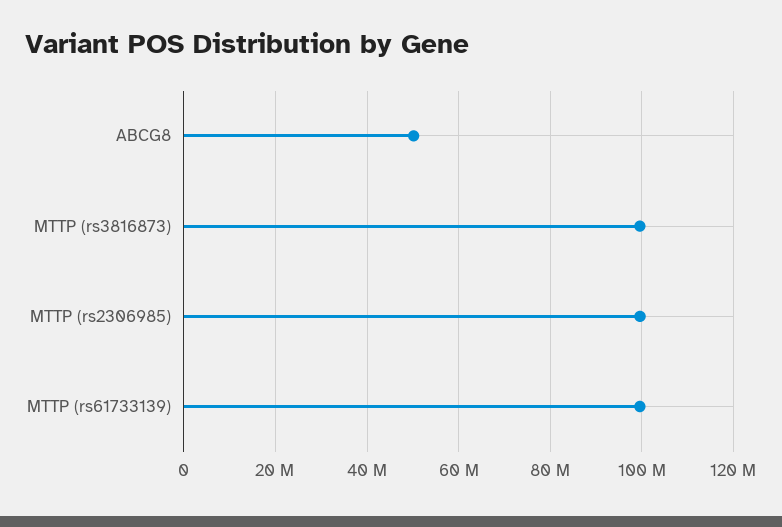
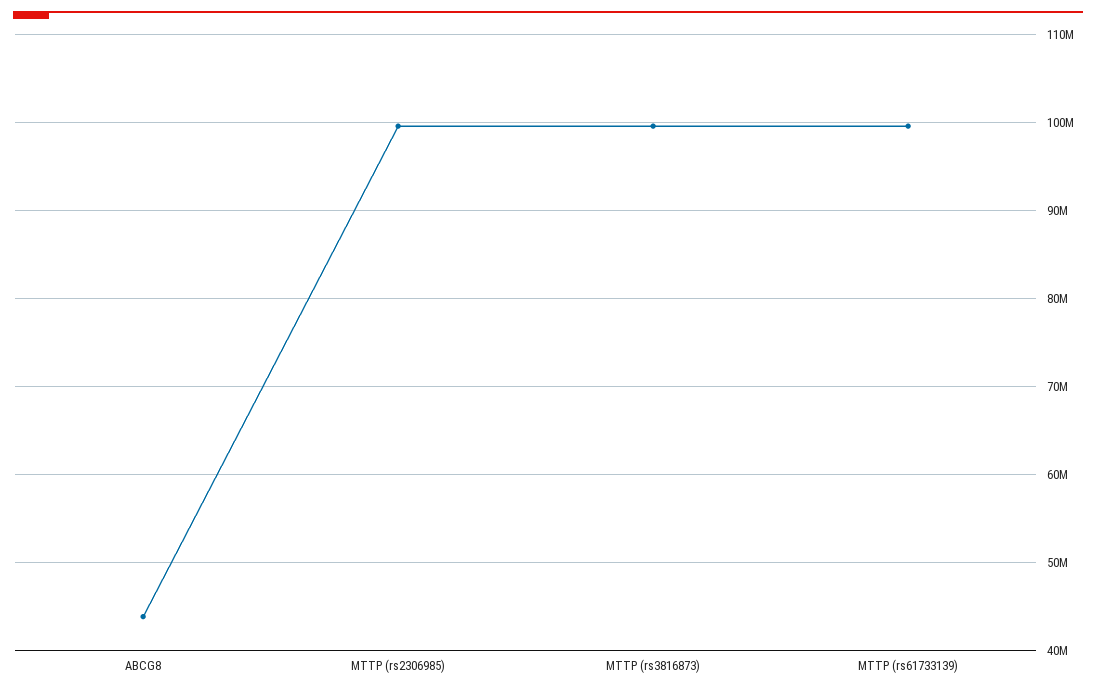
ABCG8: 50000000 -> 44000000

